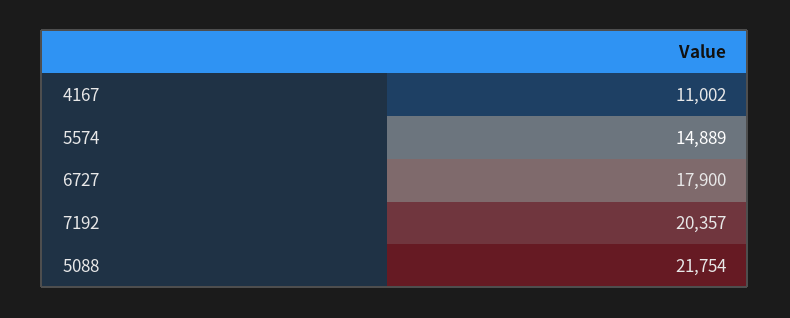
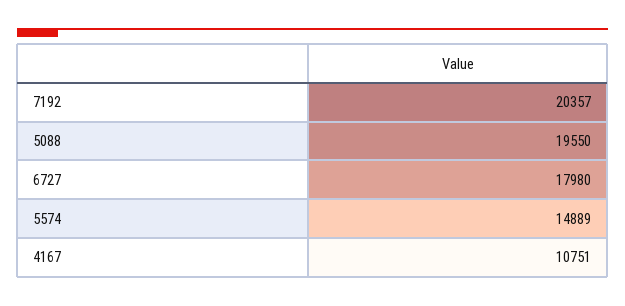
4167: 11002 -> 10751
6727: 17900 -> 17980
5088: 21754 -> 19550

